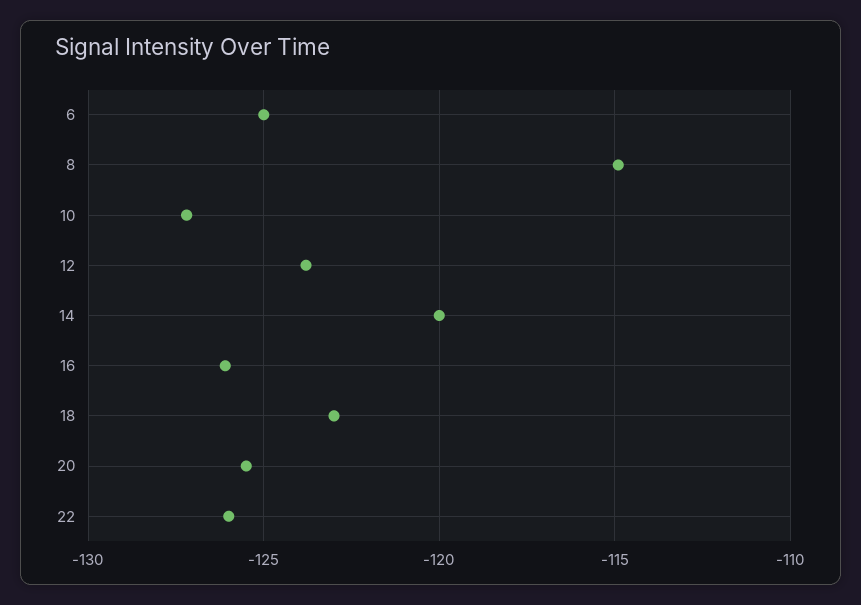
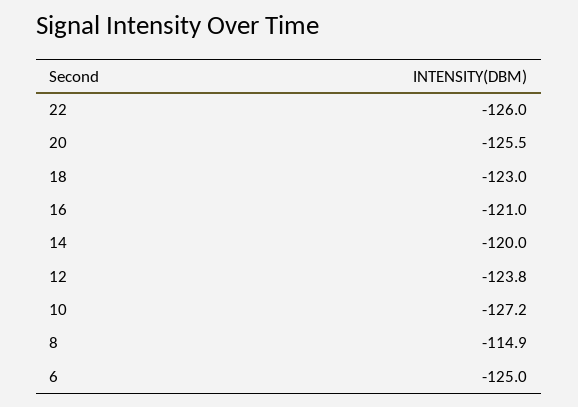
16: -126 -> -121

